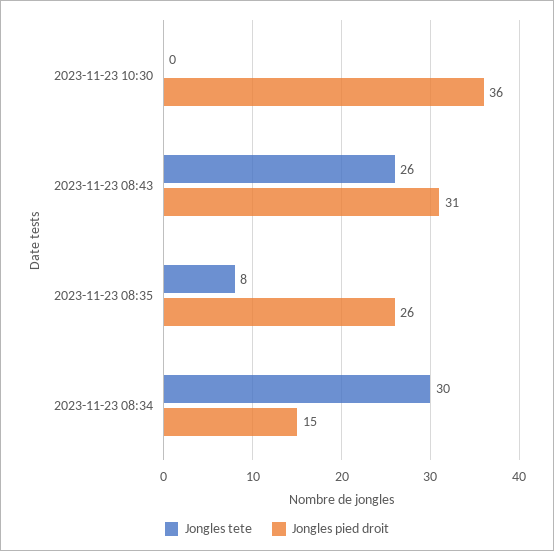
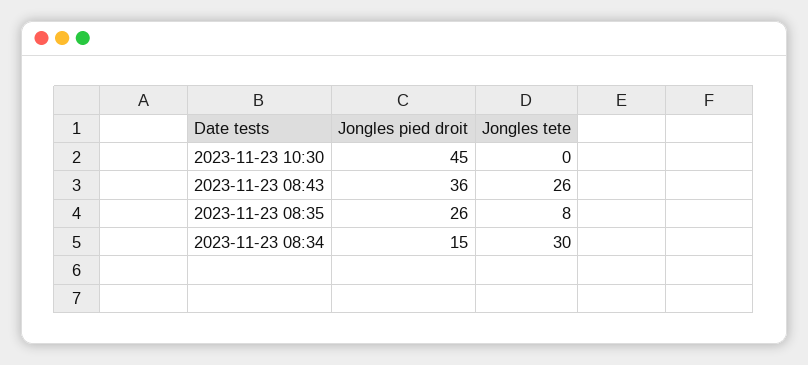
Jongles pied droit, 2023-11-23 10:30: 36 -> 45
Jongles pied droit, 2023-11-23 08:43: 31 -> 36

